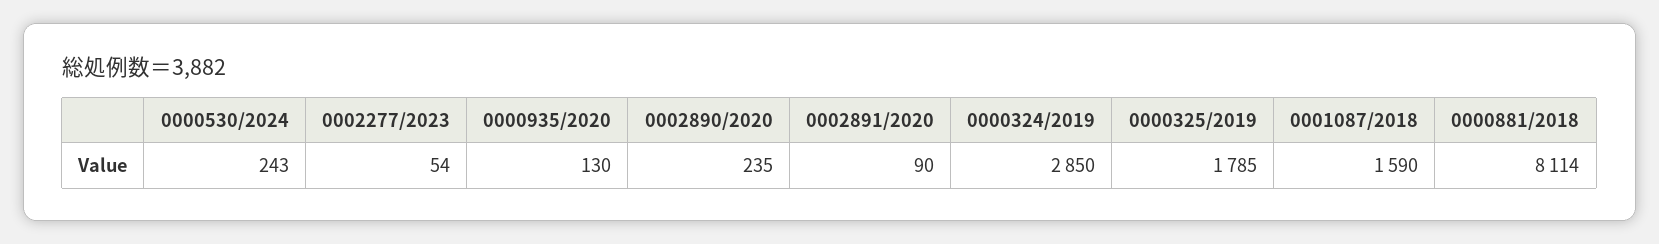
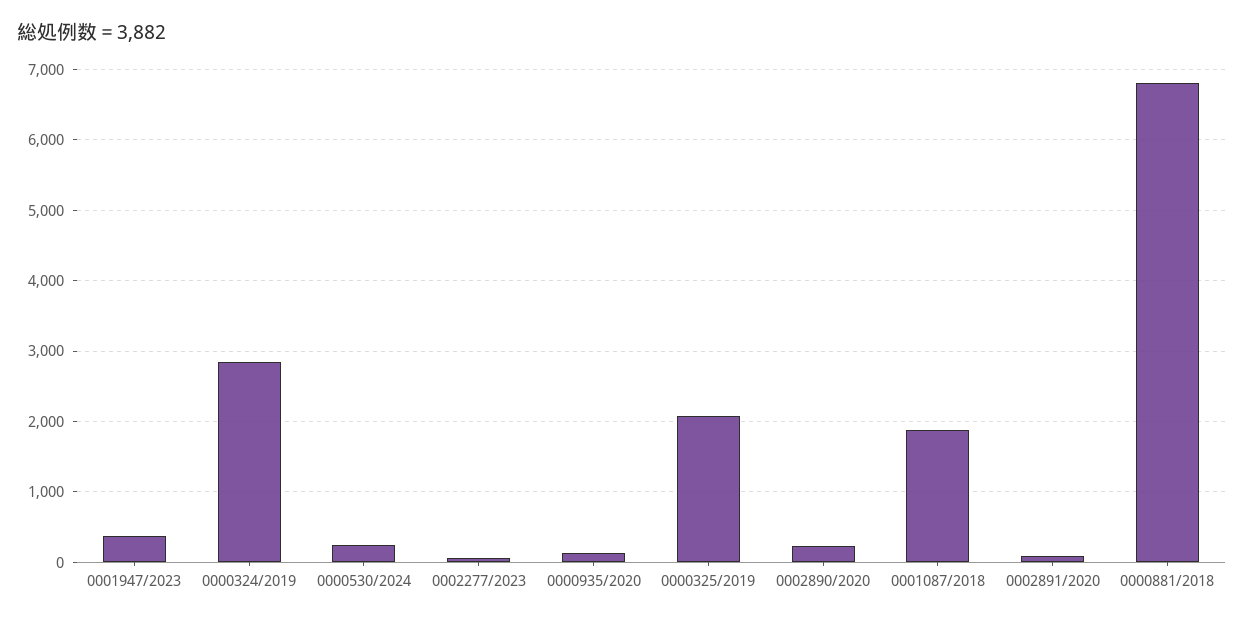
0000325/2019: 1785 -> 2100
0001087/2018: 1590 -> 1900
0000881/2018: 8114 -> 6800
0001947/2023: none -> 400

